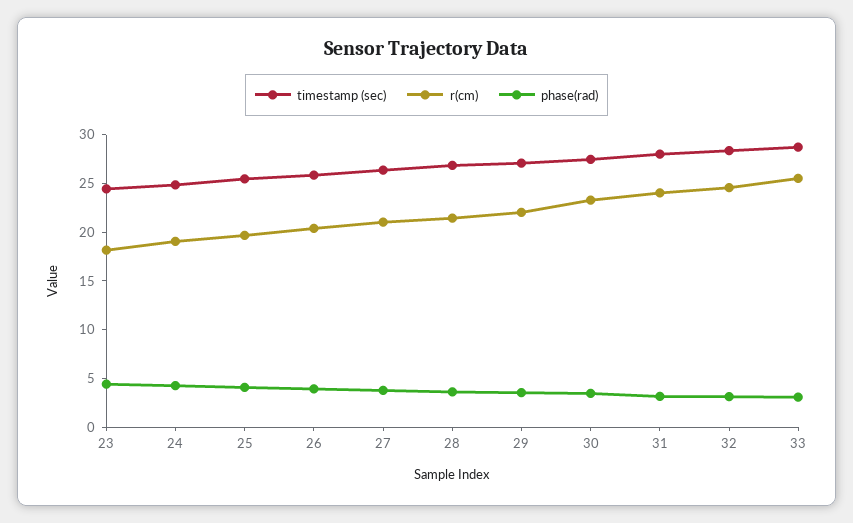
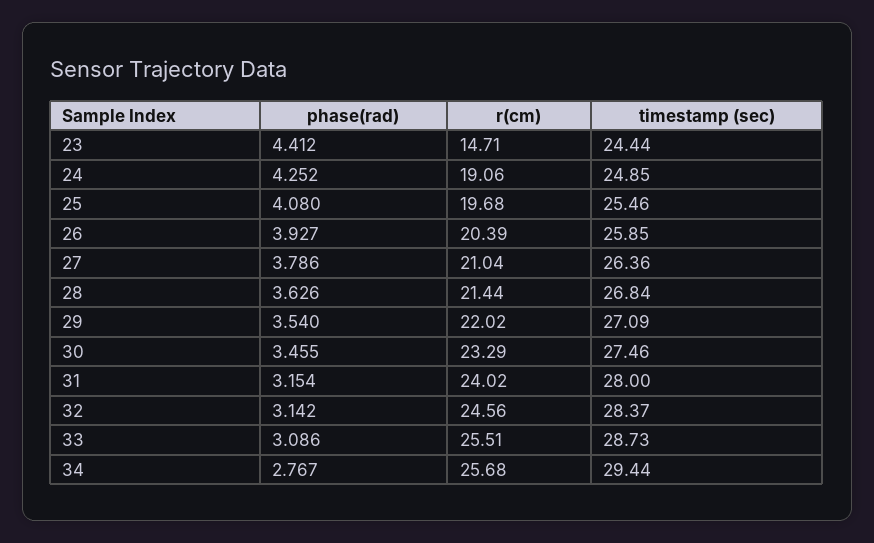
r(cm), 23: 18 -> 14.71
phase(rad), 34: none -> 2.767
r(cm), 34: none -> 25.68
timestamp (sec), 34: none -> 29.44

